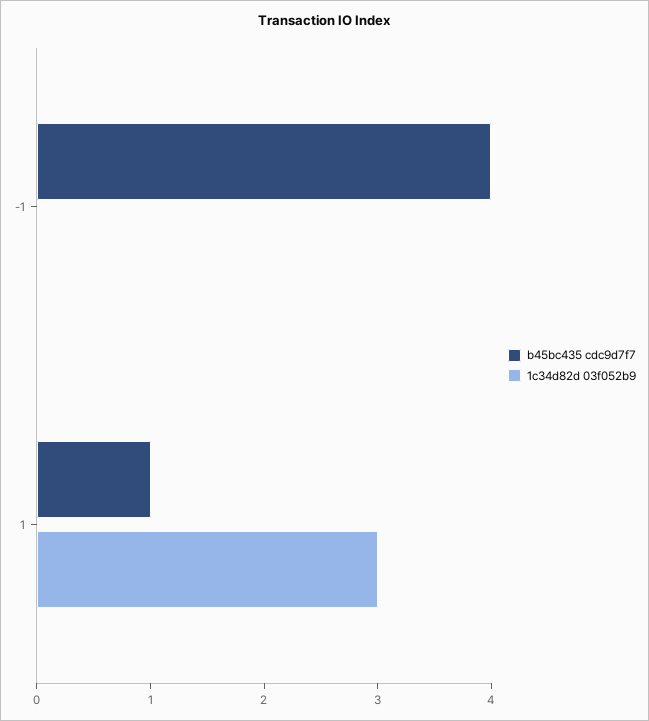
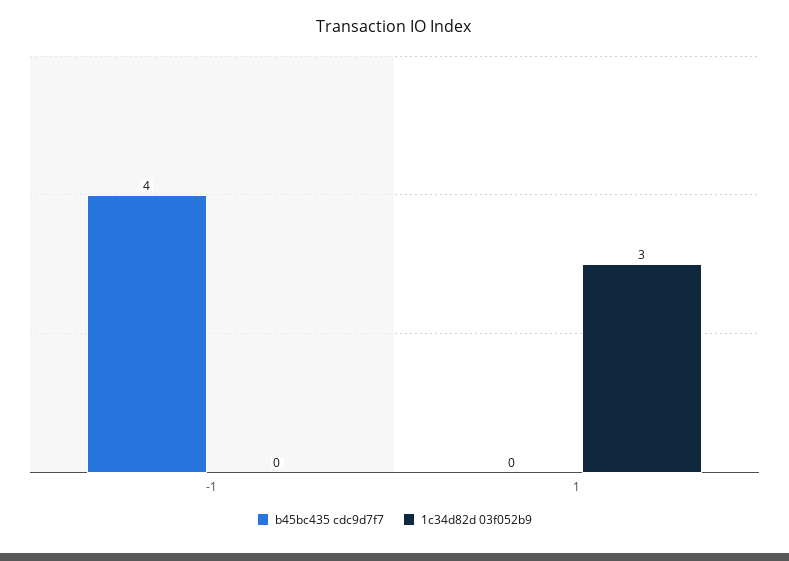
b45bc435 cdc9d7f7, 1: 1 -> 0

